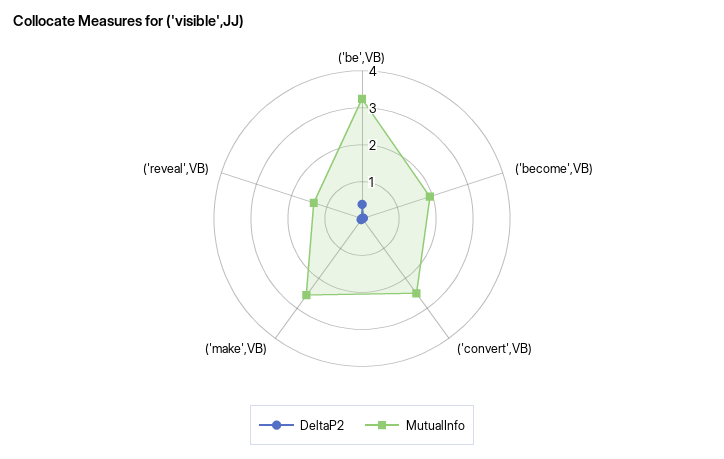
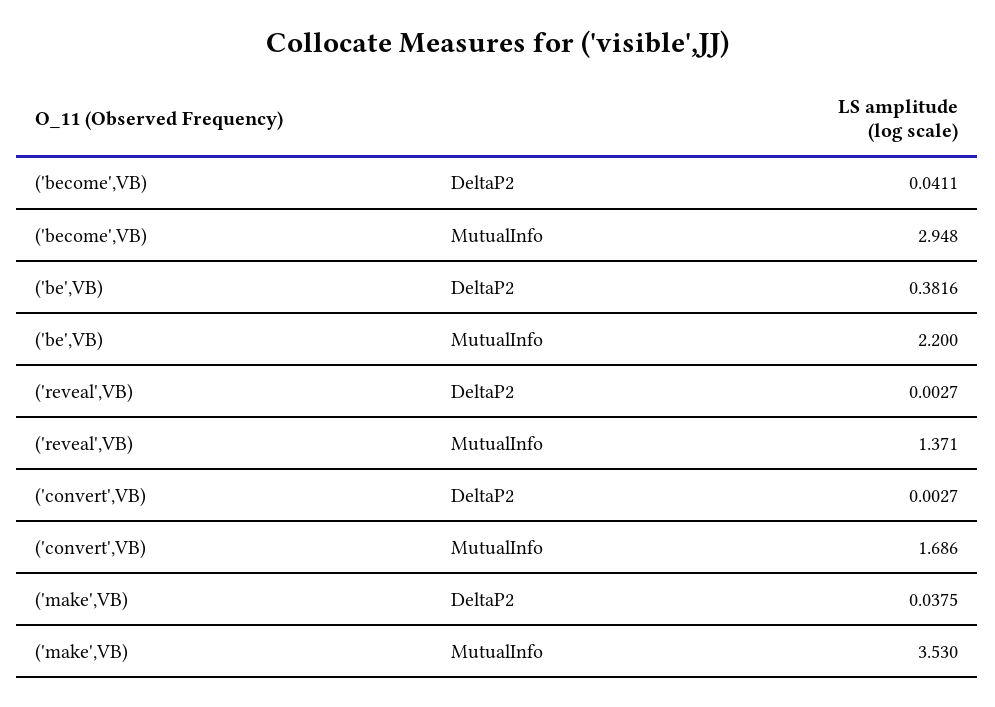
MutualInfo, ('be',VB): 3.25 -> 2.2
MutualInfo, ('become',VB): 2 -> 2.948
MutualInfo, ('convert',VB): 2.5 -> 1.686
MutualInfo, ('make',VB): 2.5 -> 3.53

